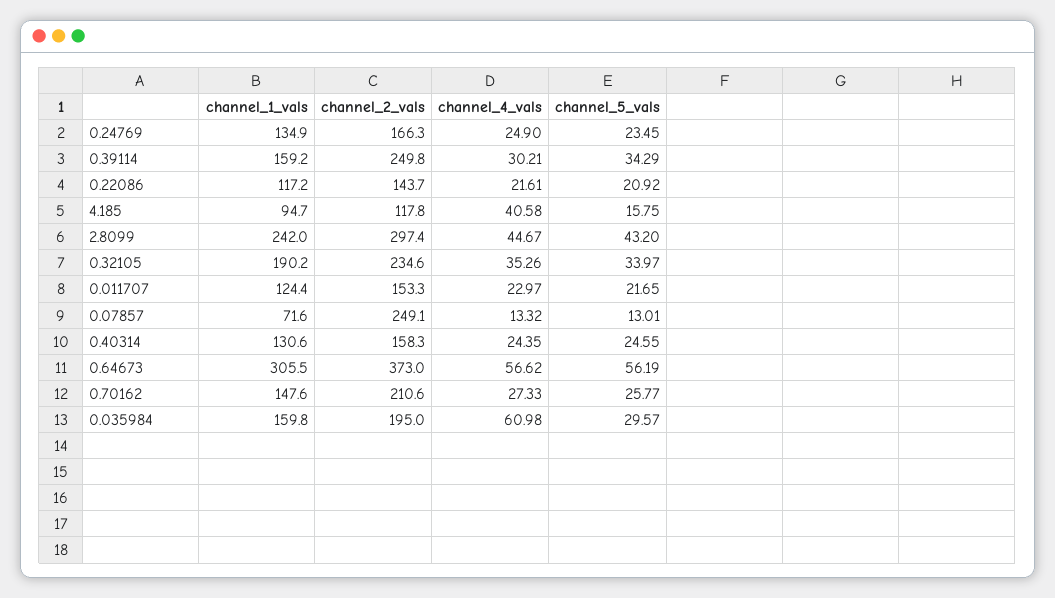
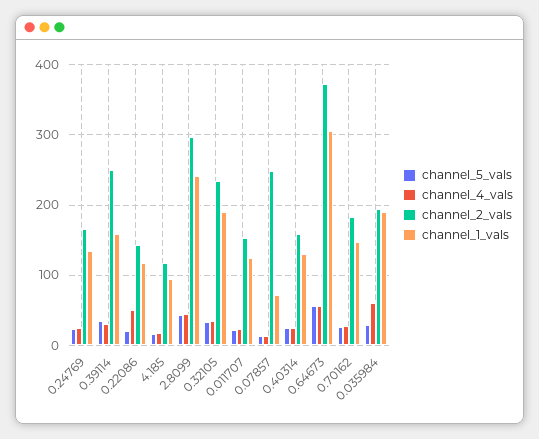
channel_4_vals, 0.22086: 21.61 -> 50
channel_4_vals, 4.185: 40.58 -> 20
channel_2_vals, 0.70162: 210.6 -> 180
channel_1_vals, 0.035984: 159.8 -> 190

